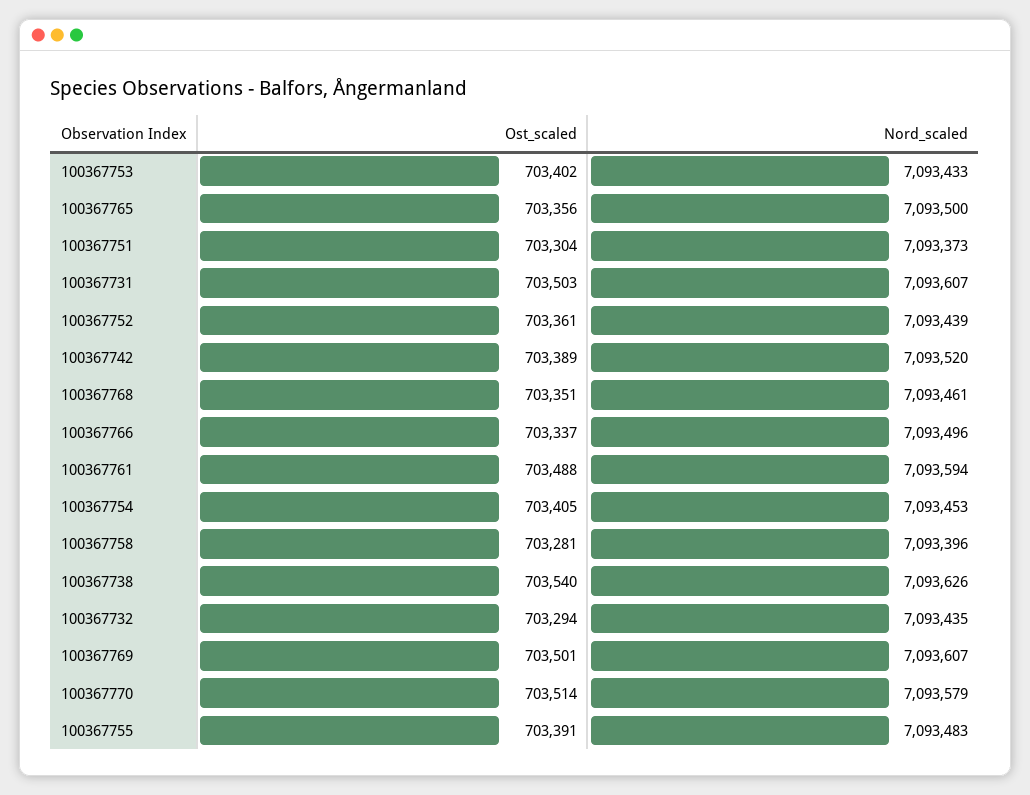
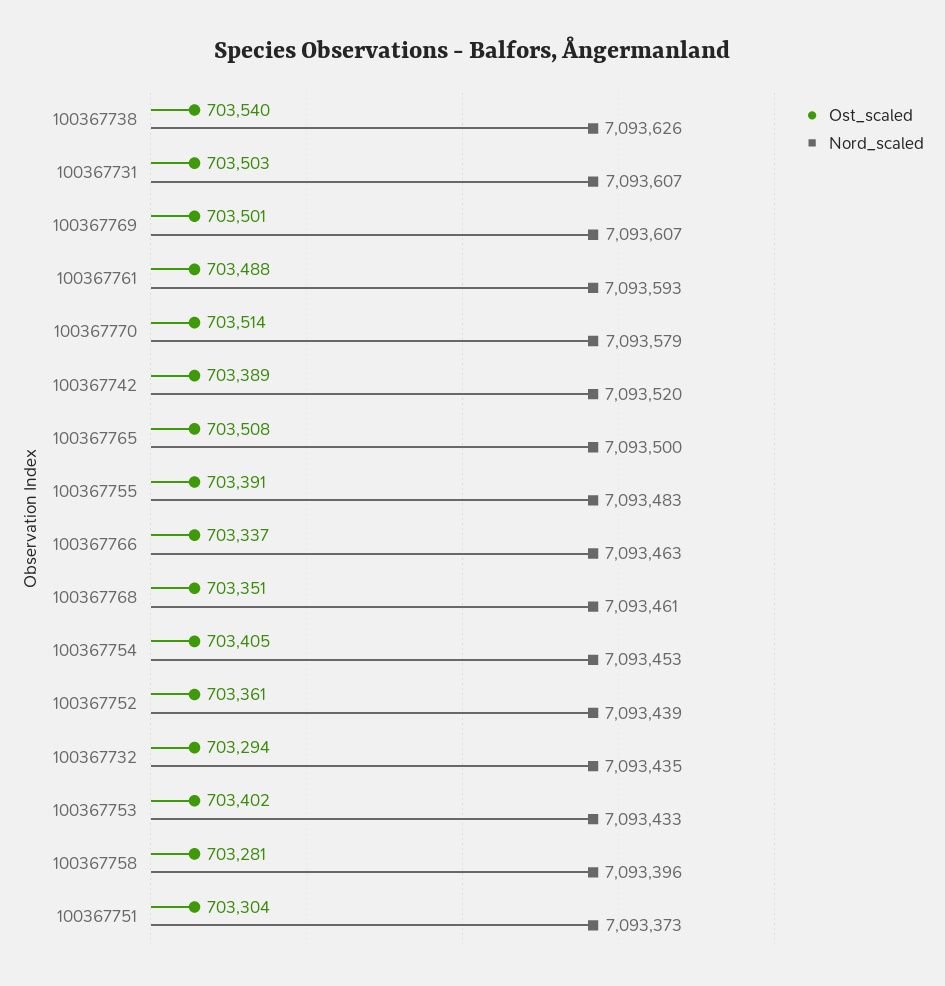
Ost_scaled, 100367765: 703356 -> 703508
Nord_scaled, 100367766: 7093496 -> 7093463
Nord_scaled, 100367761: 7093594 -> 7093593

